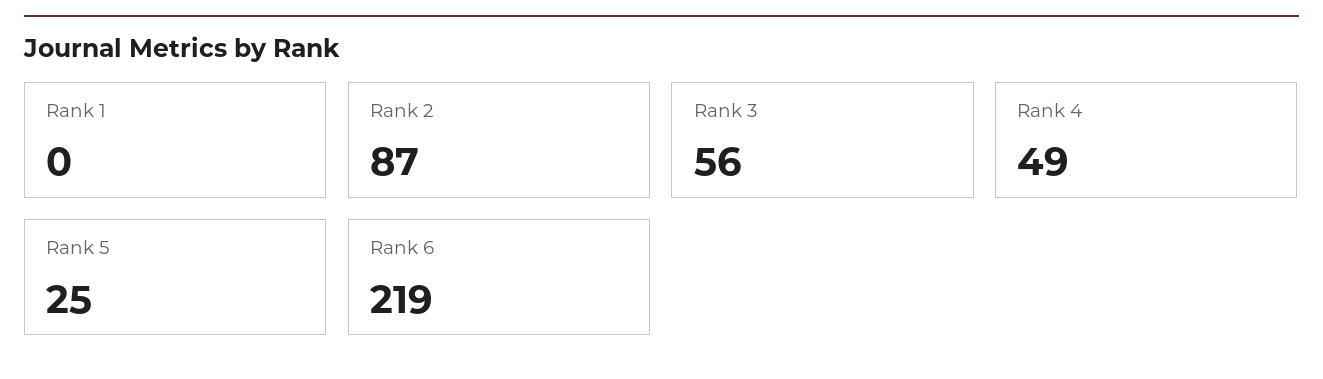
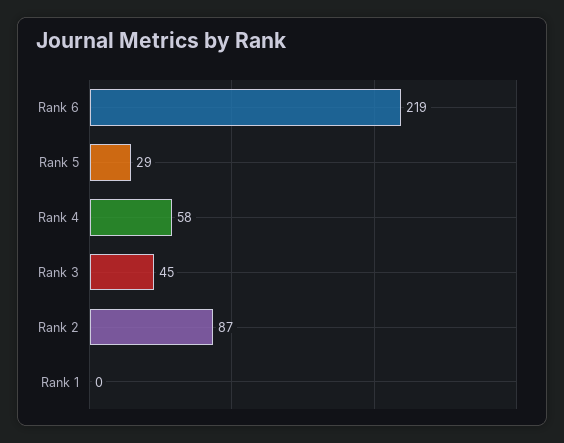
Rank 3: 56 -> 45
Rank 4: 49 -> 58
Rank 5: 25 -> 29

